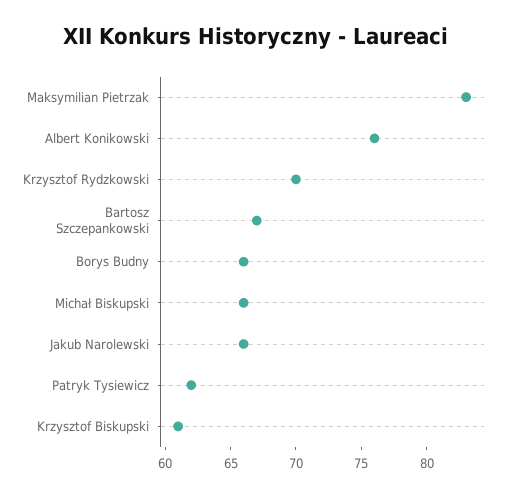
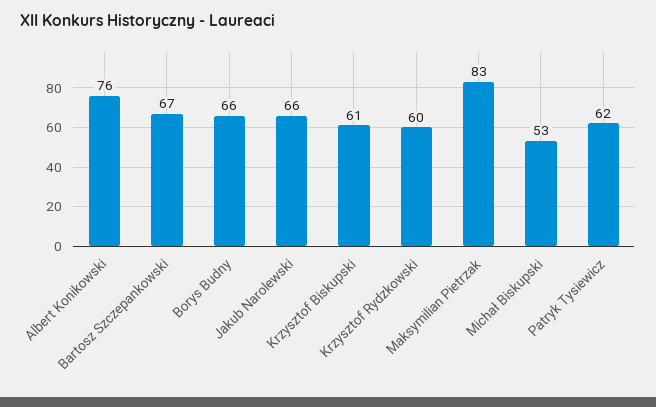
Krzysztof Rydzkowski: 70 -> 60
Michał Biskupski: 66 -> 53

